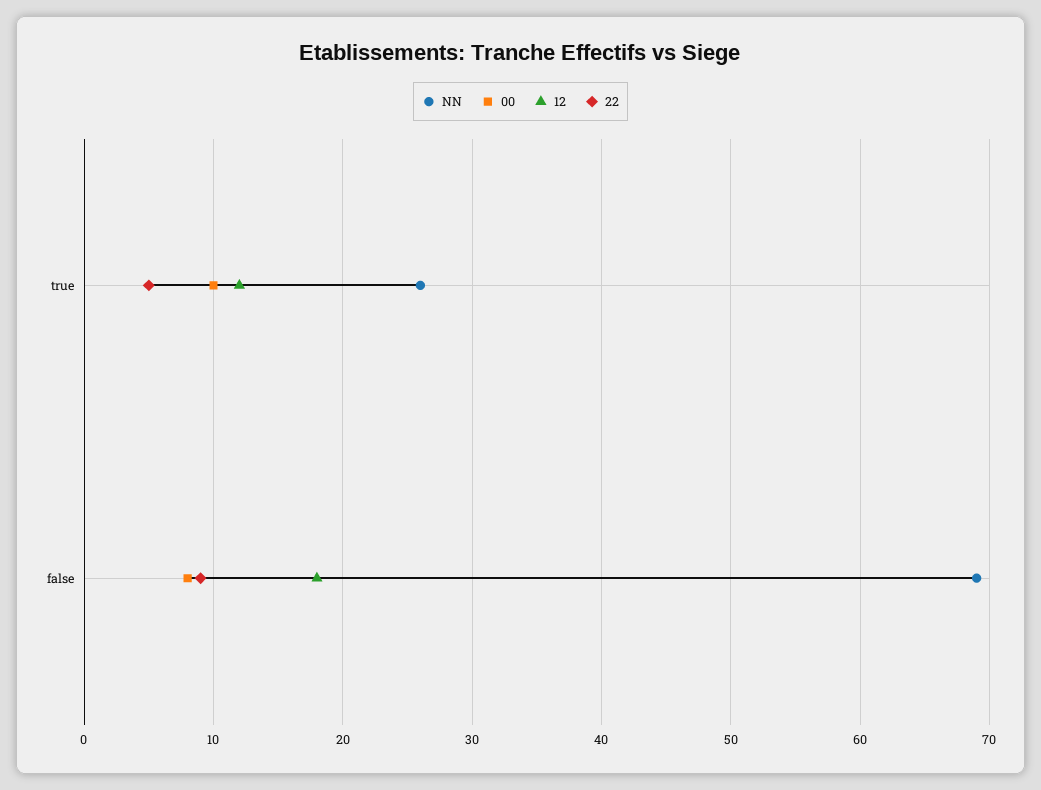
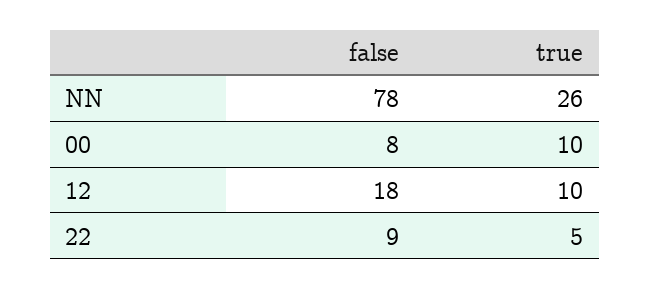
12, true: 12 -> 10
NN, false: 69 -> 78

